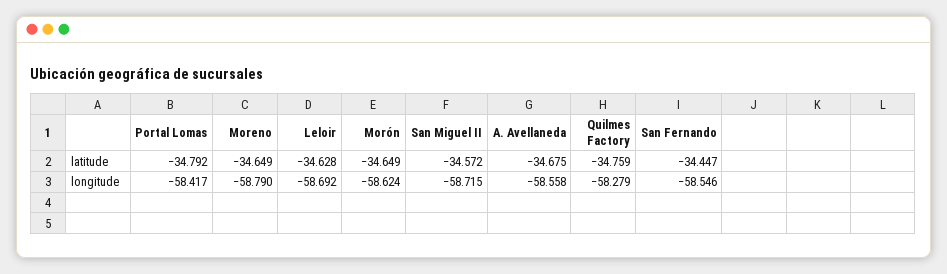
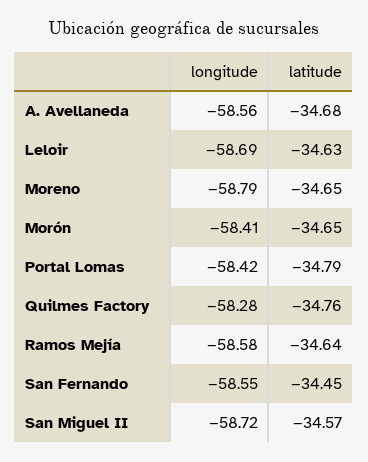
Morón, longitude: -58.624 -> -58.41
Ramos Mejía, longitude: none -> -58.58
Ramos Mejía, latitude: none -> -34.64

